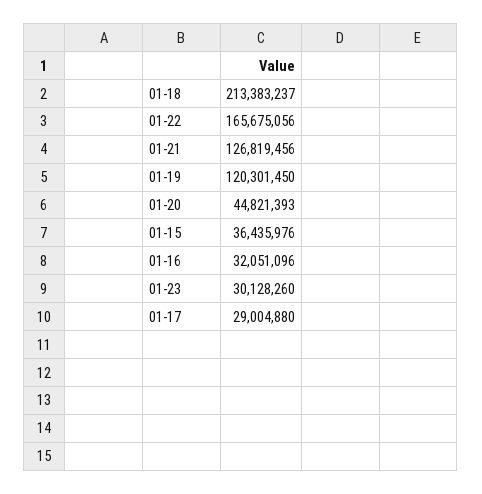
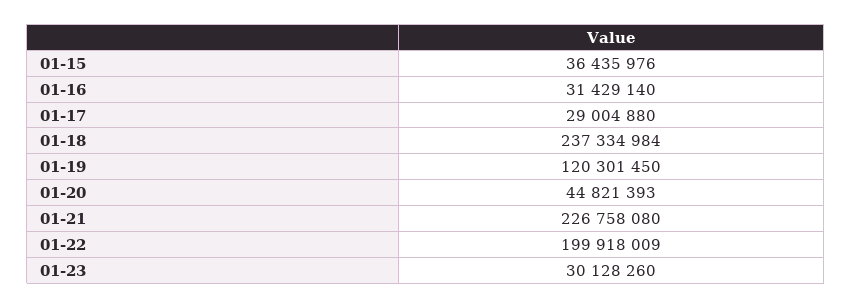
01-18: 213383237 -> 237334984
01-22: 165675056 -> 199918009
01-21: 126819456 -> 226758080
01-16: 32051096 -> 31429140

